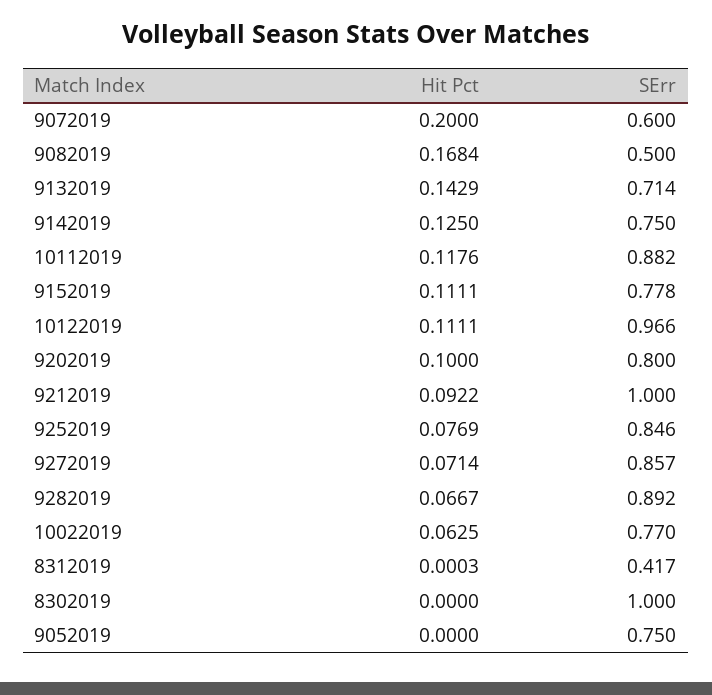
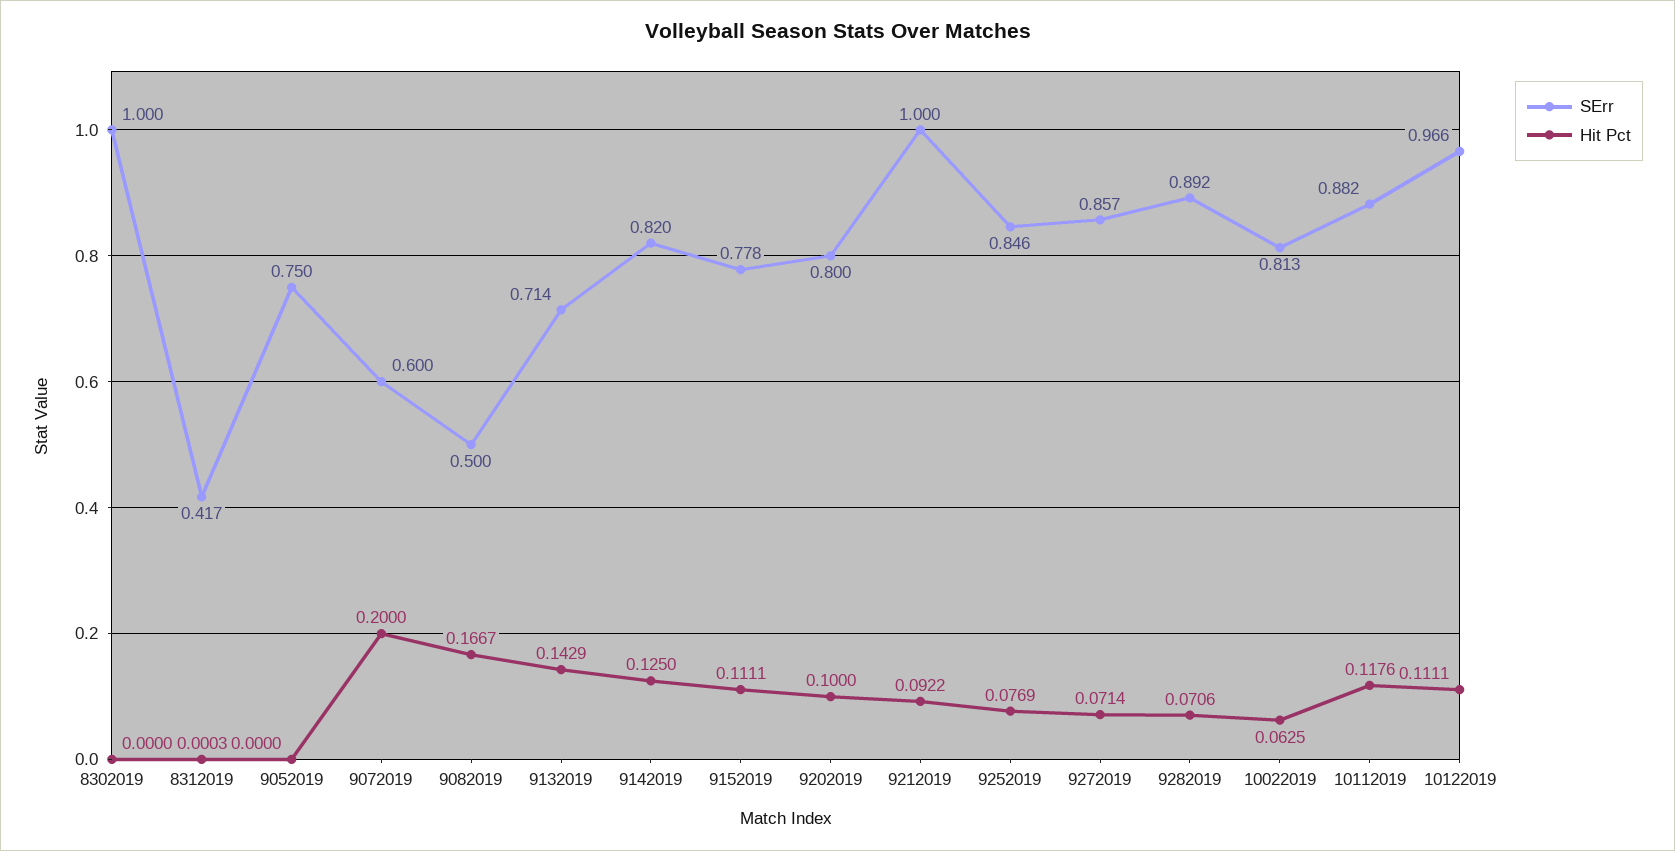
Hit Pct, 9082019: 0.1684 -> 0.1667
SErr, 9142019: 0.75 -> 0.82
Hit Pct, 9282019: 0.0667 -> 0.0706
SErr, 10022019: 0.77 -> 0.813

